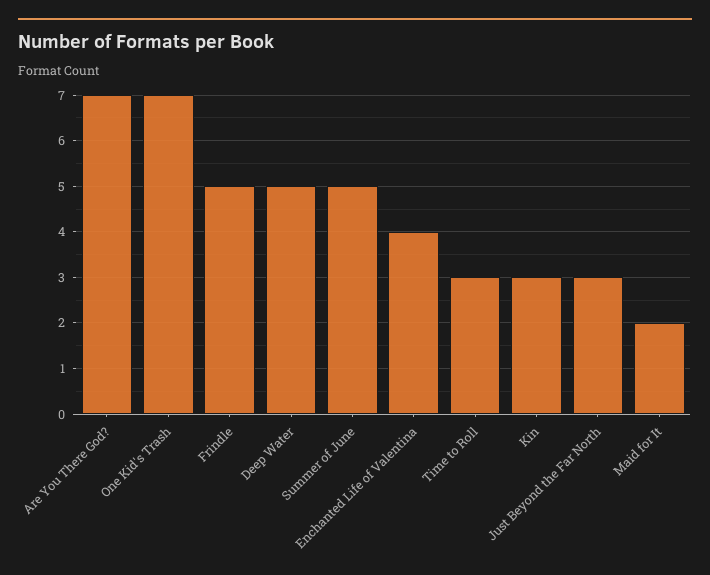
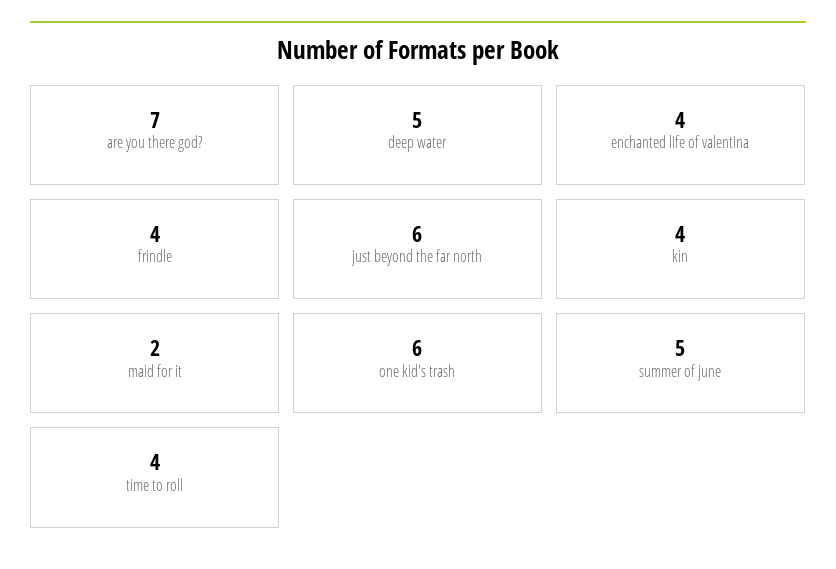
One Kid's Trash: 7 -> 6
Frindle: 5 -> 4
Time to Roll: 3 -> 4
Kin: 3 -> 4
Just Beyond the Far North: 3 -> 6

